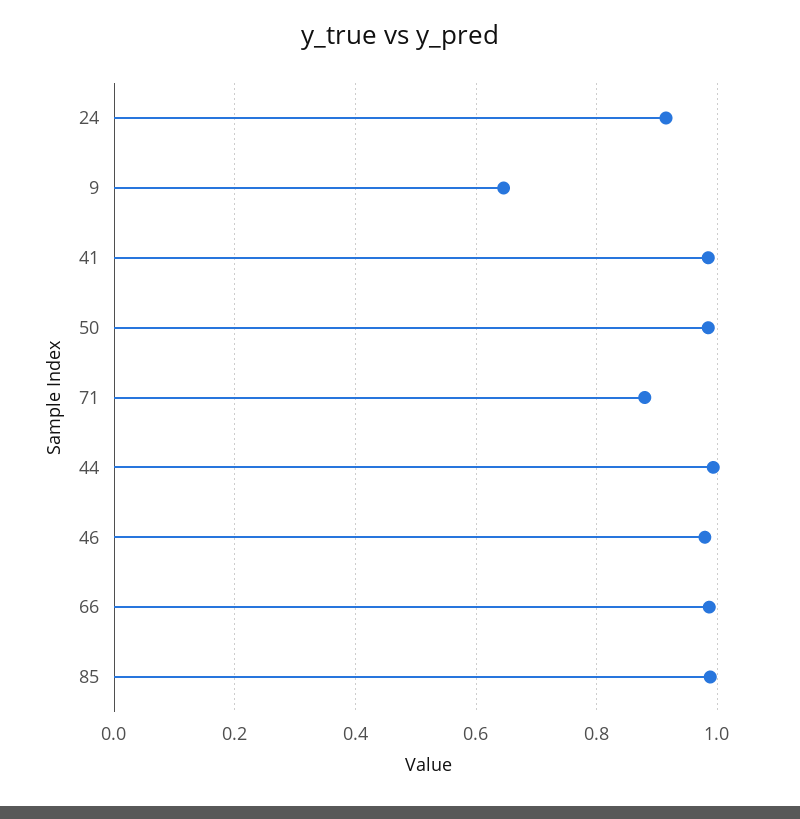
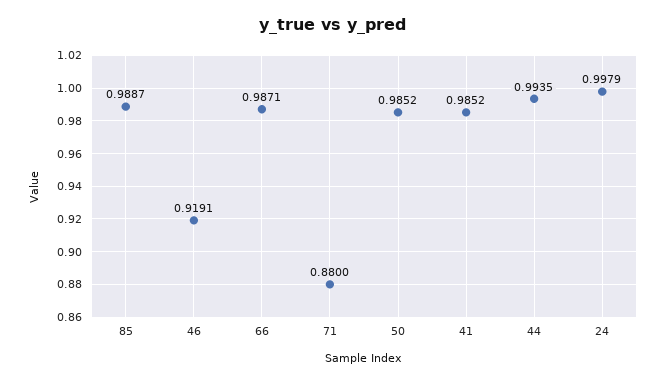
24: 0.92 -> 0.9979
9: 0.64 -> none
46: 0.98 -> 0.9191

